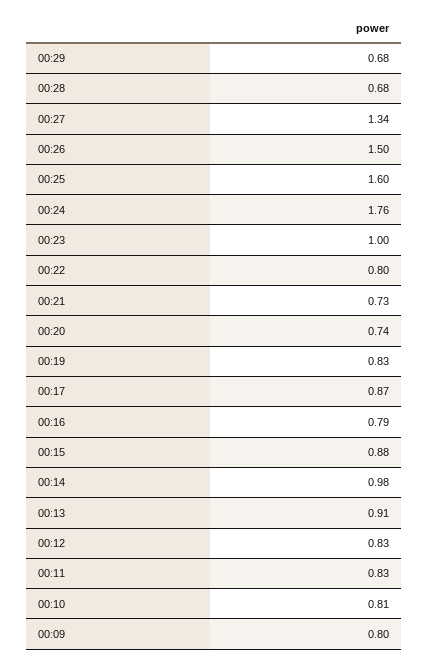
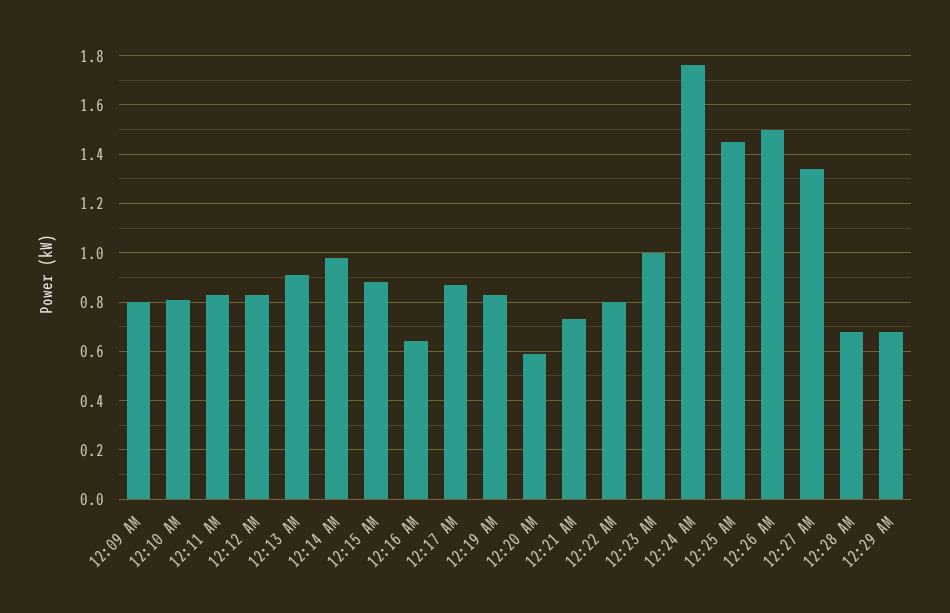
00:25: 1.6 -> 1.45
00:20: 0.74 -> 0.6
00:16: 0.79 -> 0.65

